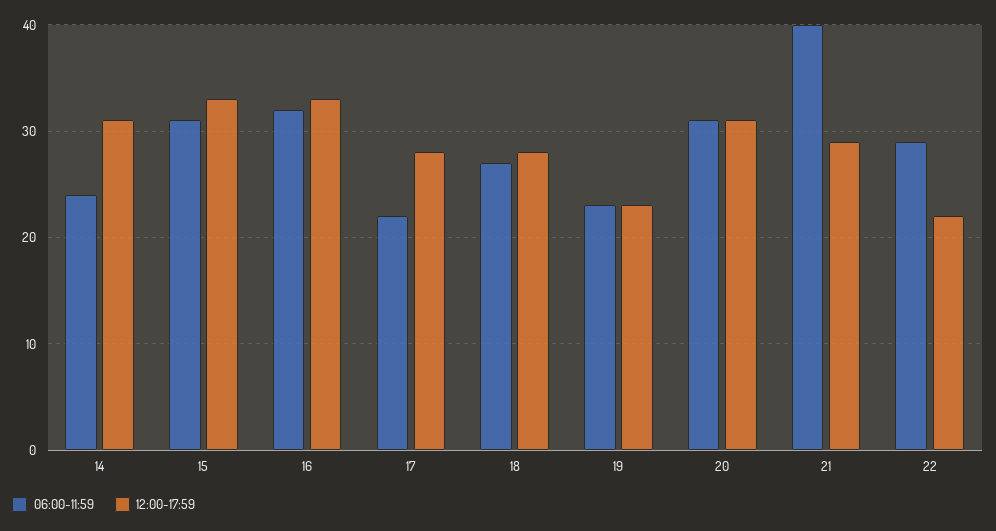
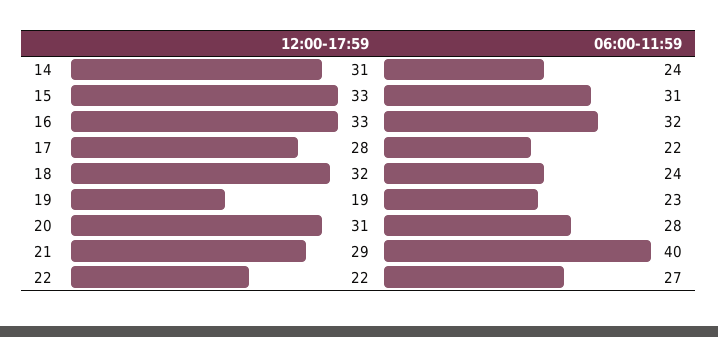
06:00-11:59, 18: 27 -> 24
12:00-17:59, 18: 28 -> 32
12:00-17:59, 19: 23 -> 19
06:00-11:59, 20: 31 -> 28
06:00-11:59, 22: 29 -> 27

